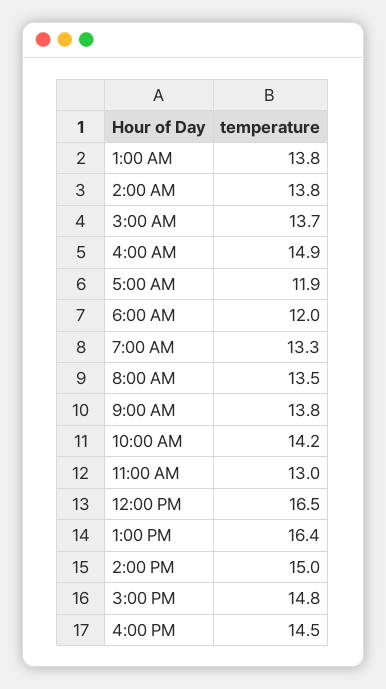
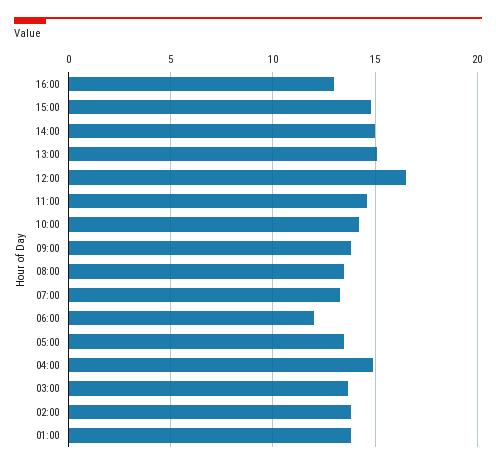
5:00 AM: 11.9 -> 13.5
11:00 AM: 13 -> 14.5
1:00 PM: 16.4 -> 15
4:00 PM: 14.5 -> 13

